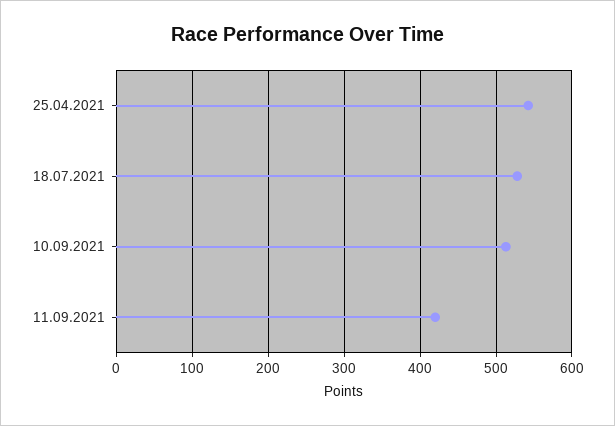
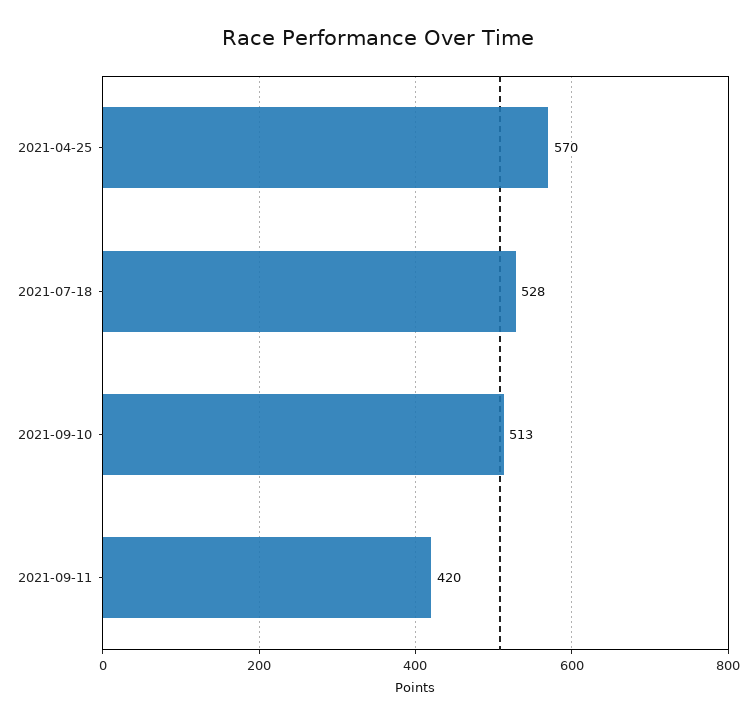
25.04.2021: 540 -> 570

